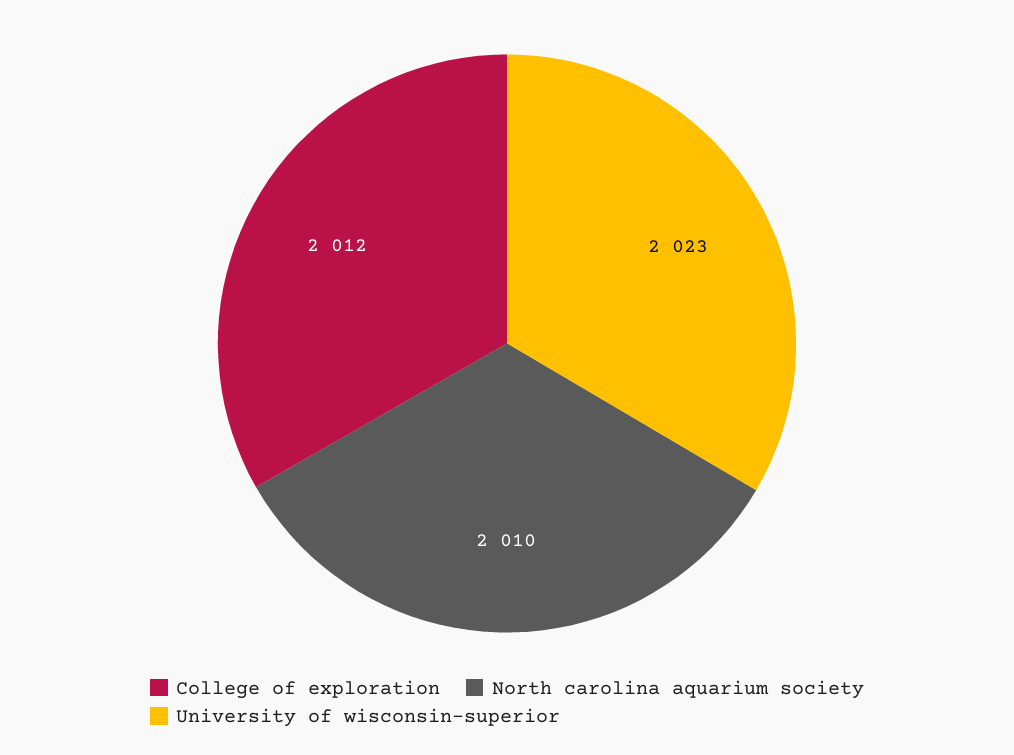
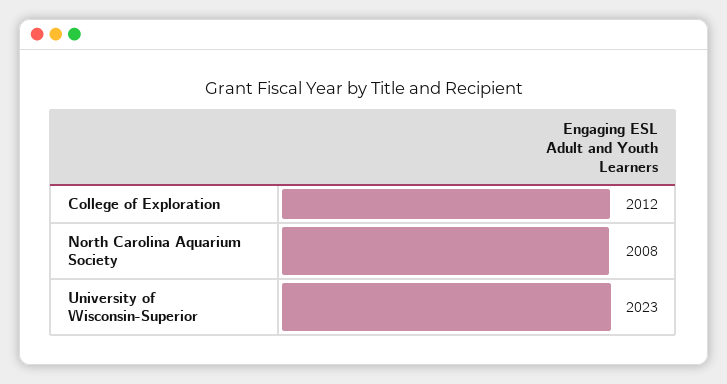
North carolina aquarium society: 2010 -> 2008

